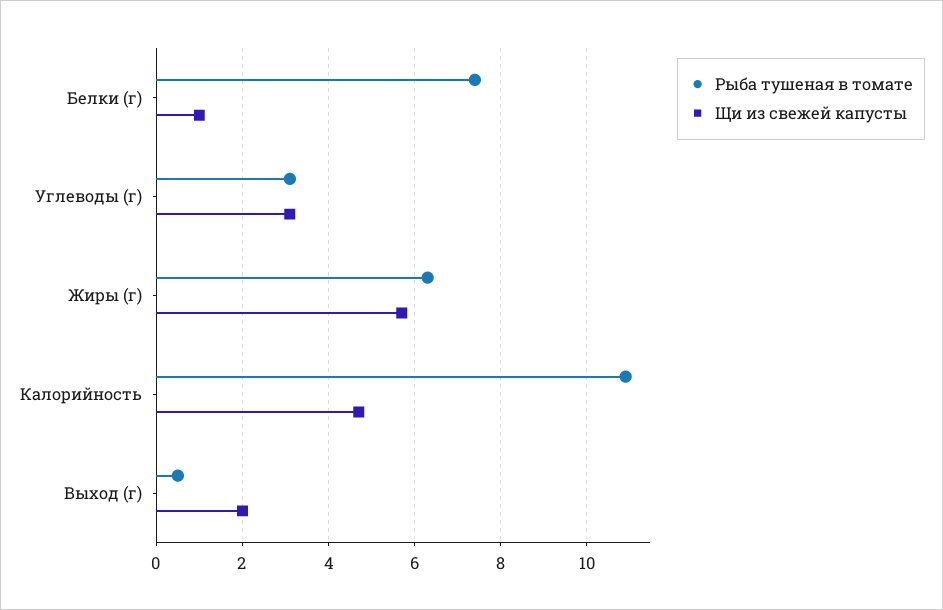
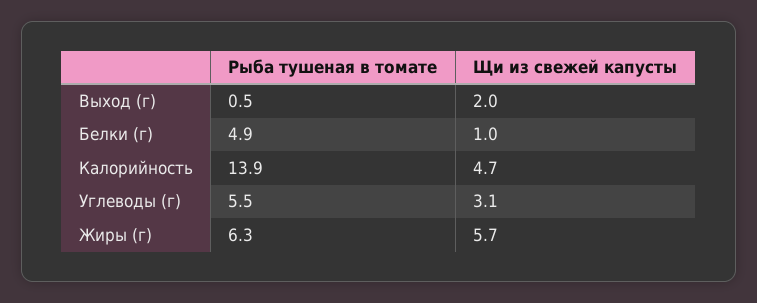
Рыба тушеная в томате, Белки (г): 7.5 -> 4.9
Рыба тушеная в томате, Углеводы (г): 3 -> 5.5
Рыба тушеная в томате, Калорийность: 11 -> 13.9

